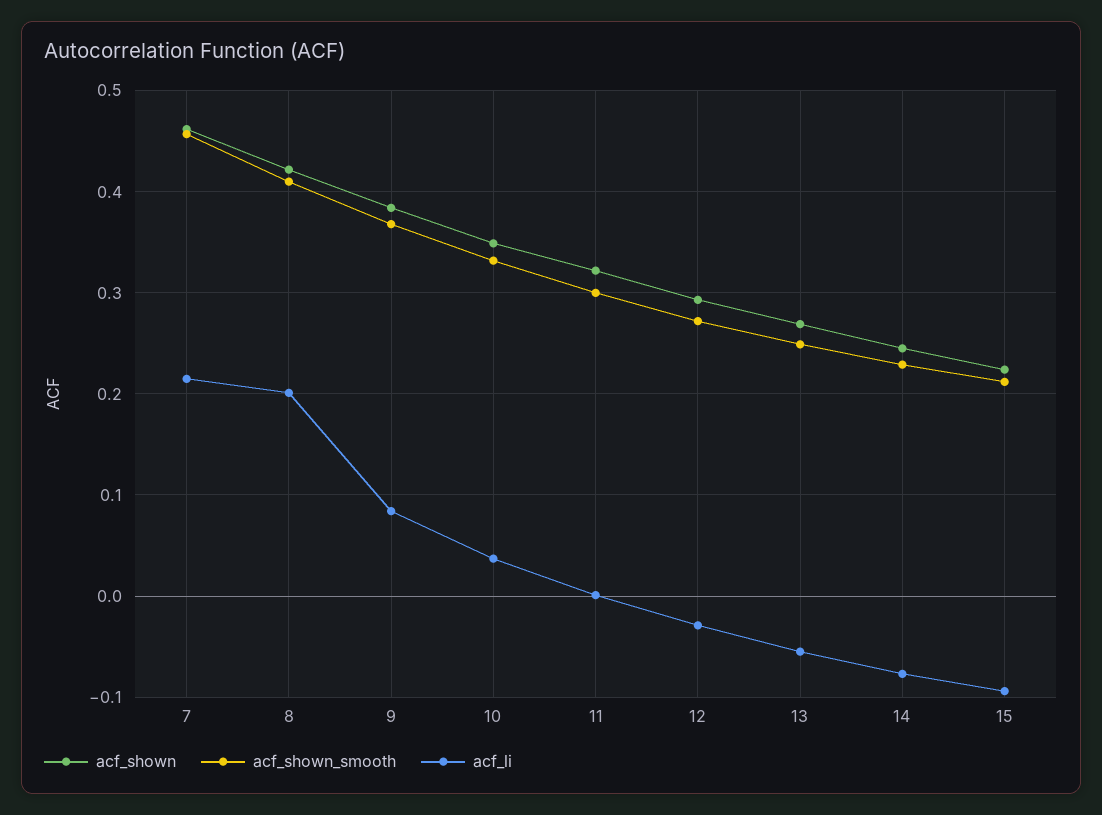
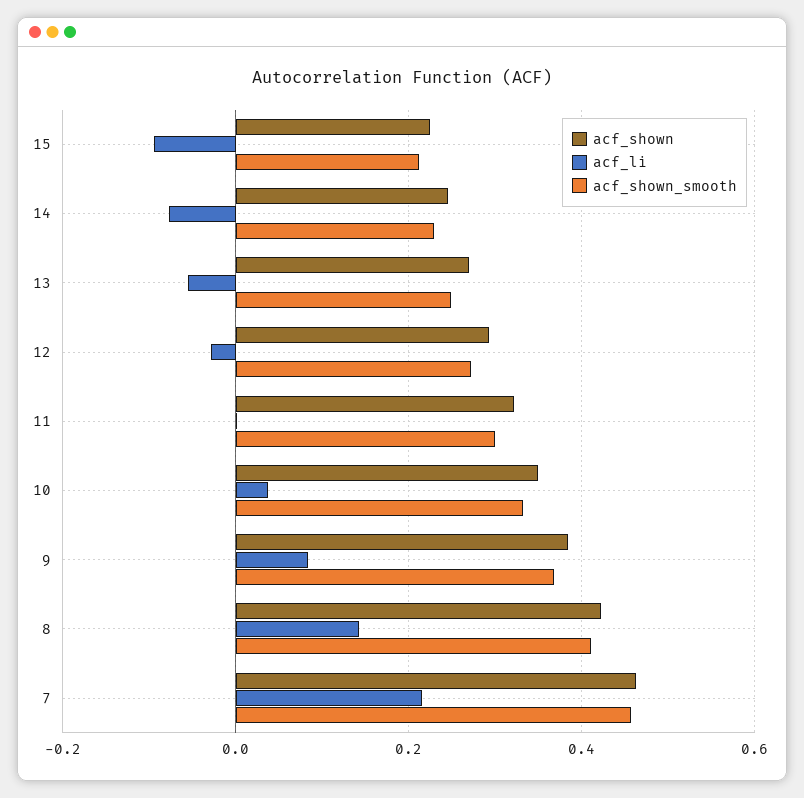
acf_li, 8: 0.2 -> 0.14

